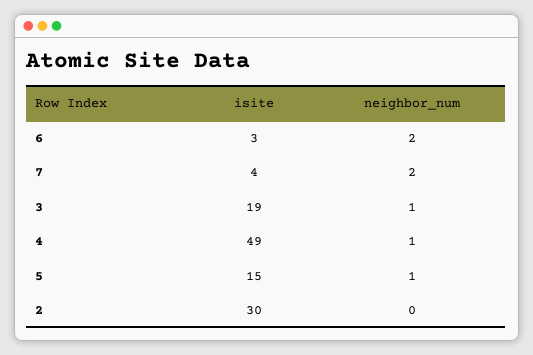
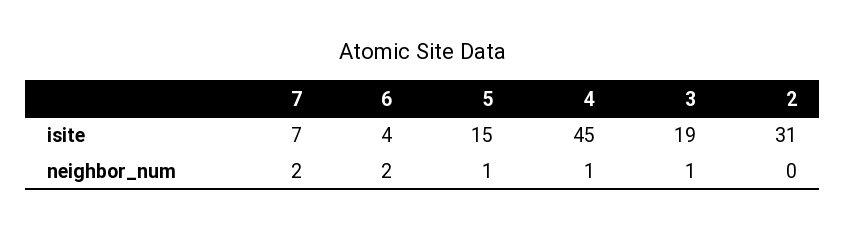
isite, 6: 3 -> 4
isite, 7: 4 -> 7
isite, 4: 49 -> 45
isite, 2: 30 -> 31

